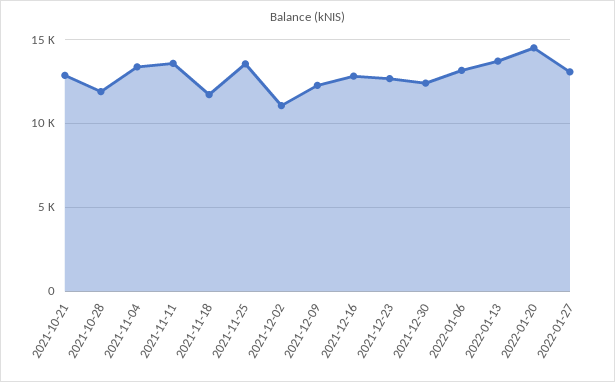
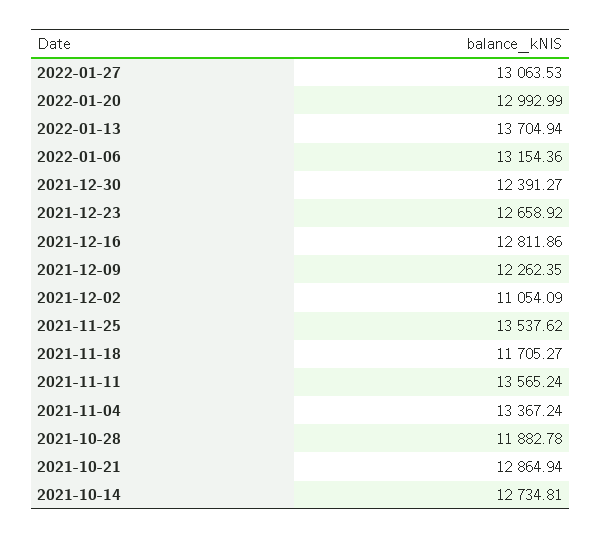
2022-01-20: 14500 -> 12992.99
2021-10-14: none -> 12734.81

